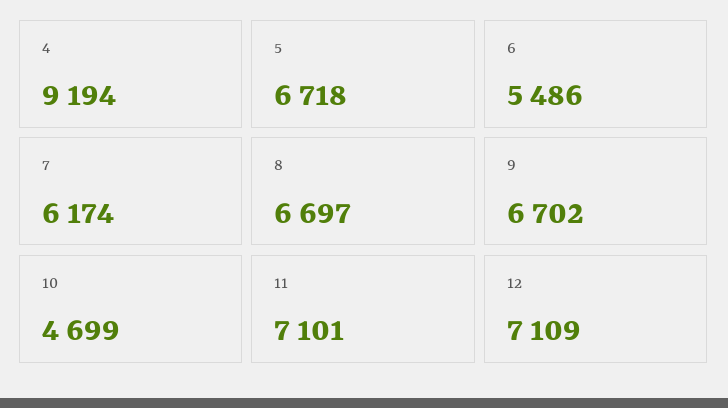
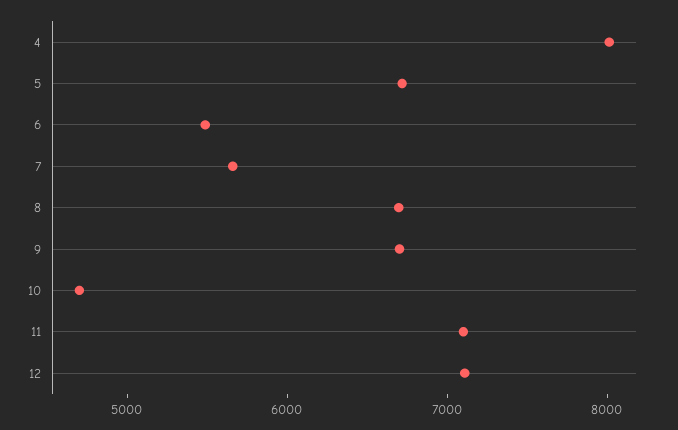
4: 9194 -> 8000
7: 6174 -> 5600

